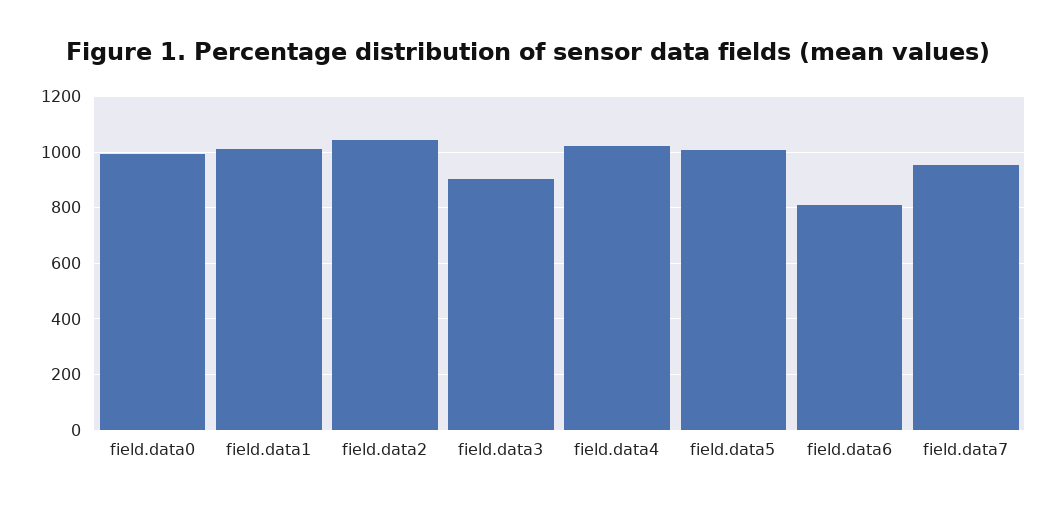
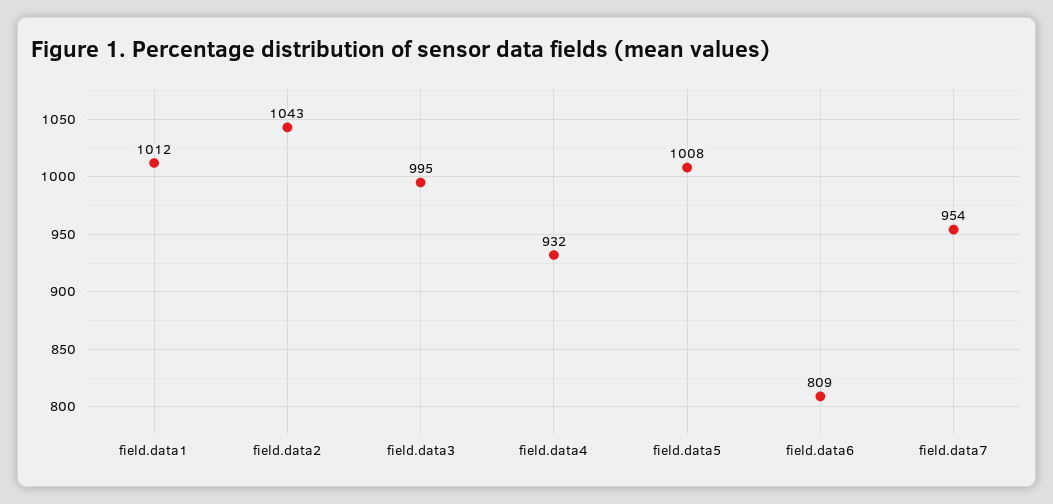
field.data0: 1000 -> none
field.data3: 900 -> 995
field.data4: 1025 -> 932

